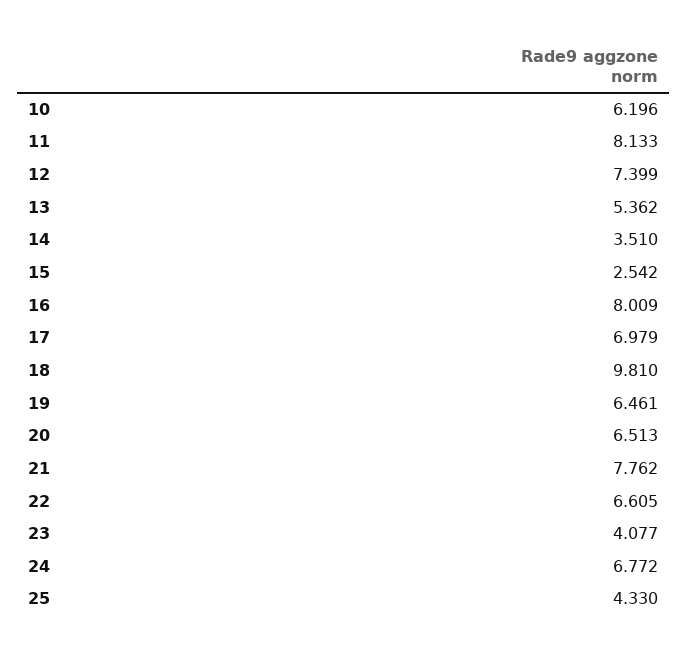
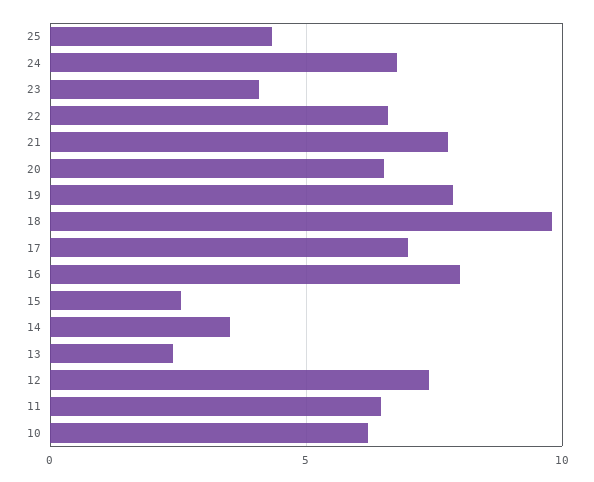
11: 8.133 -> 6.5
13: 5.362 -> 2.5
19: 6.461 -> 8

